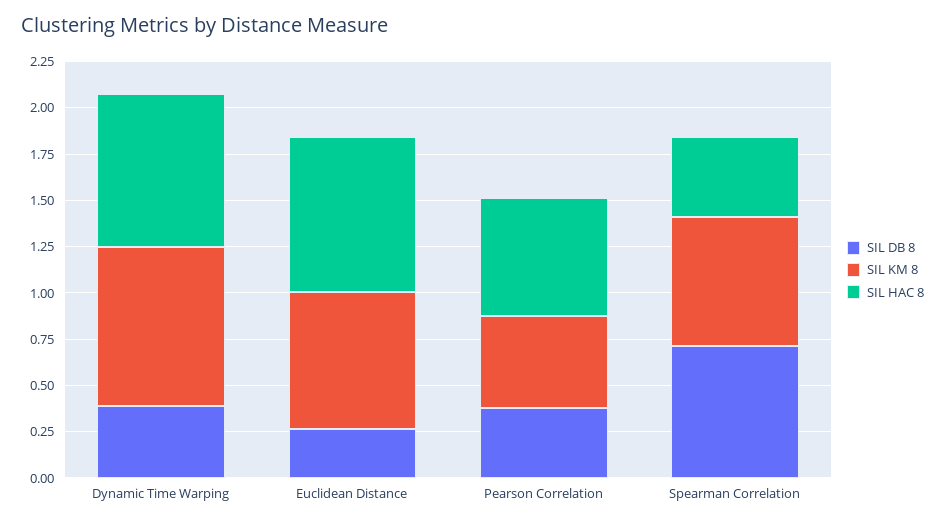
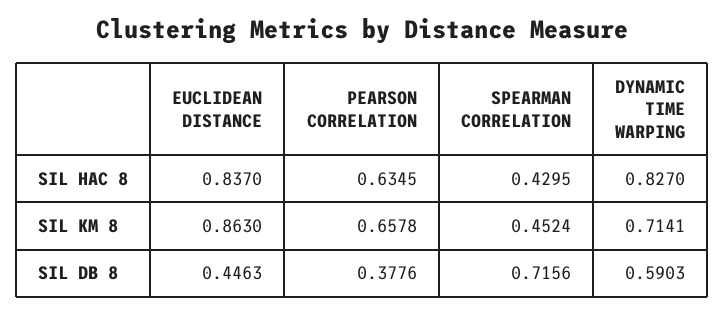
SIL DB 8, Dynamic Time Warping: 0.4 -> 0.5903
SIL KM 8, Dynamic Time Warping: 0.85 -> 0.7141
SIL DB 8, Euclidean Distance: 0.25 -> 0.4463
SIL KM 8, Euclidean Distance: 0.75 -> 0.863
SIL KM 8, Pearson Correlation: 0.5 -> 0.6578
SIL KM 8, Spearman Correlation: 0.7 -> 0.4524

